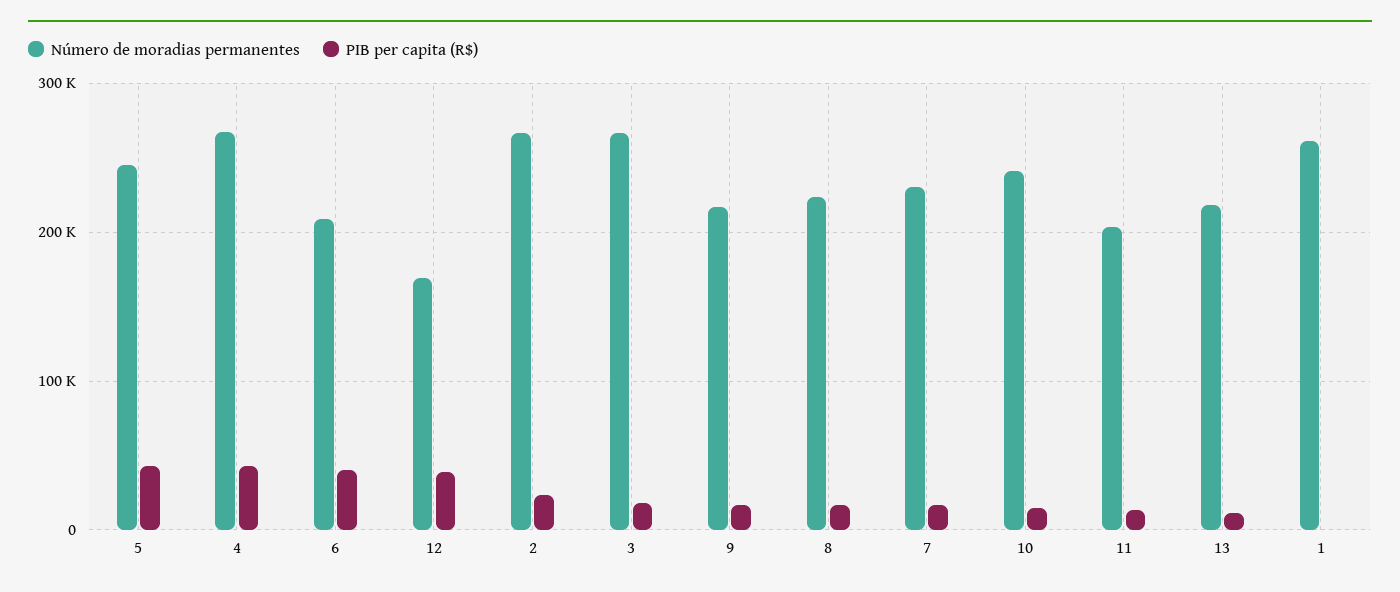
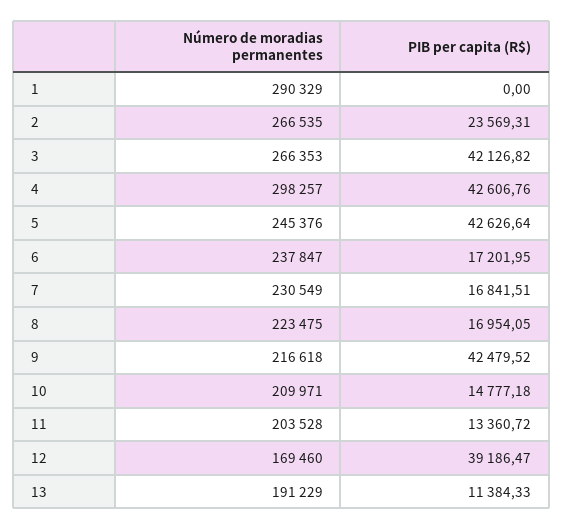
Número de moradias permanentes, 4: 270000 -> 298257
Número de moradias permanentes, 6: 210000 -> 237847
PIB per capita (R$), 6: 40000 -> 17201.95
PIB per capita (R$), 3: 20000 -> 42126.82
PIB per capita (R$), 9: 20000 -> 42479.52
Número de moradias permanentes, 10: 240000 -> 209971
Número de moradias permanentes, 13: 220000 -> 191229
Número de moradias permanentes, 1: 260000 -> 290329

